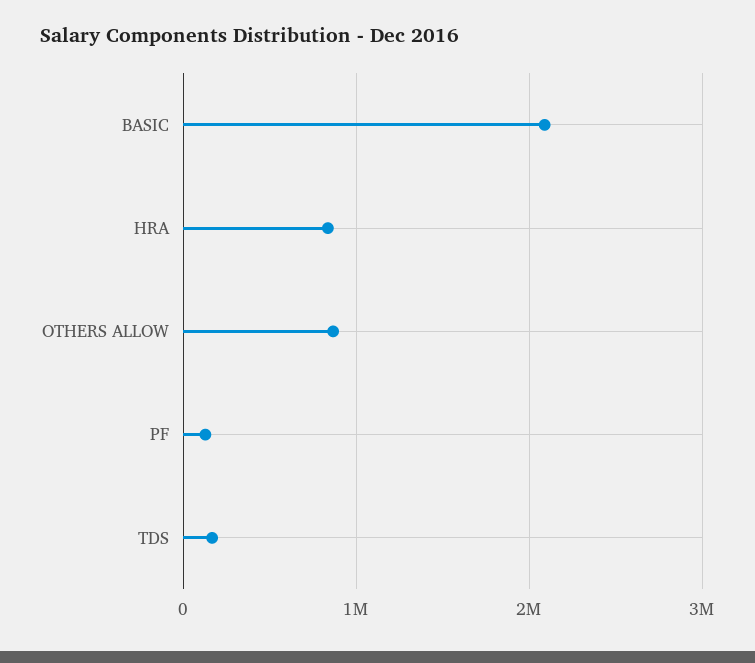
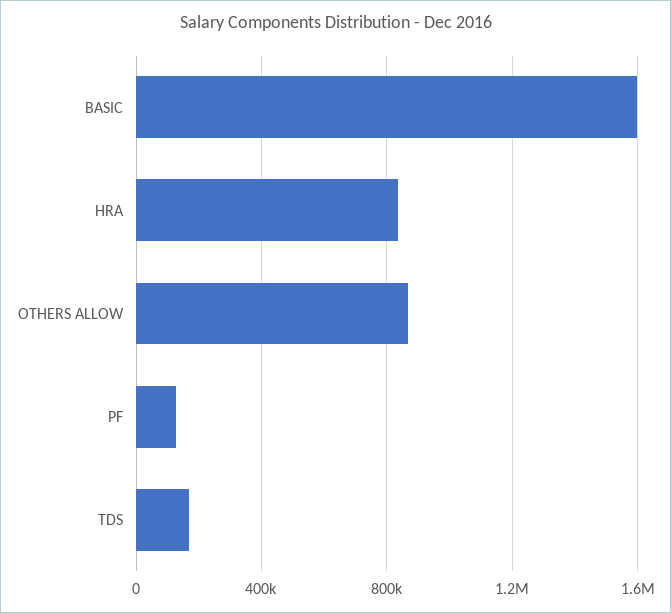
BASIC: 2100000 -> 1600000

